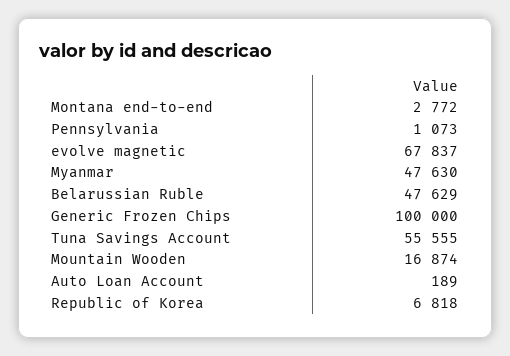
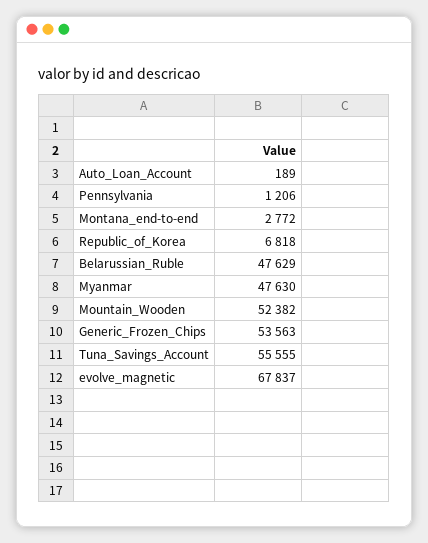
Pennsylvania: 1073 -> 1206
Generic Frozen Chips: 100000 -> 53563
Mountain Wooden: 16874 -> 52382

